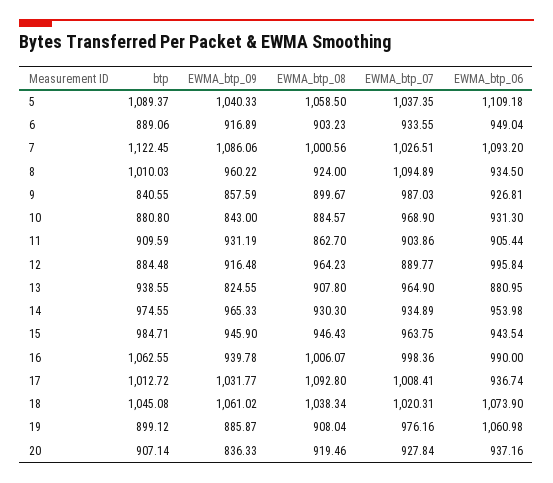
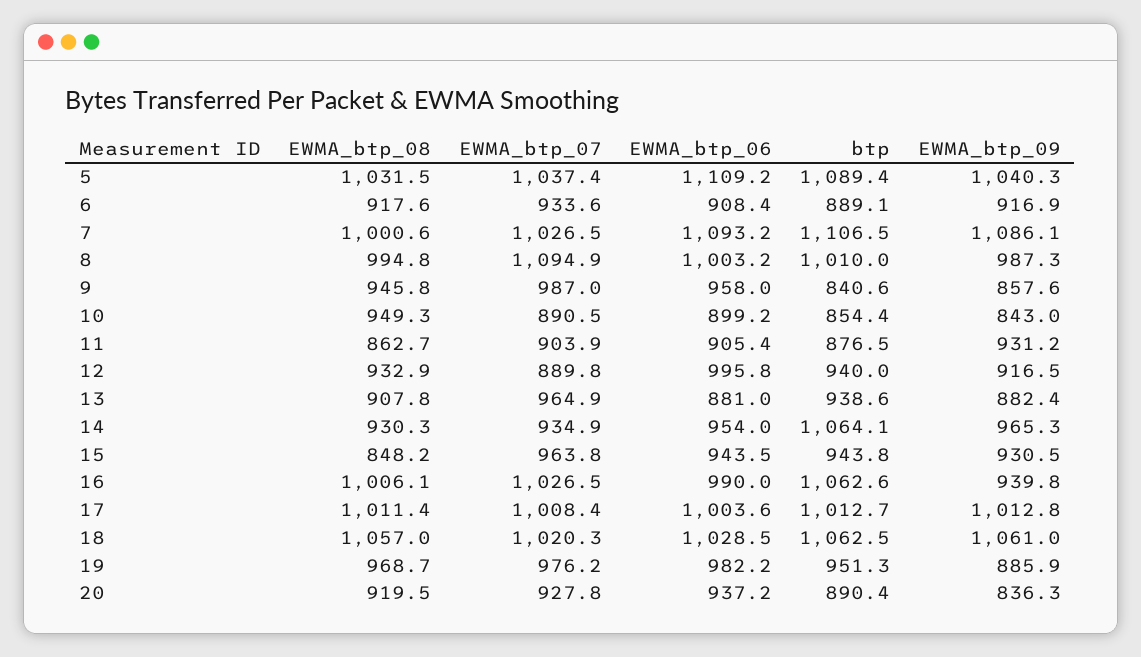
EWMA_btp_08, 5: 1058.5 -> 1031.5
EWMA_btp_08, 6: 903.23 -> 917.6
EWMA_btp_06, 6: 949.04 -> 908.4
btp, 7: 1122.45 -> 1106.5
EWMA_btp_09, 8: 960.22 -> 987.3
EWMA_btp_08, 8: 924 -> 994.8
EWMA_btp_06, 8: 934.5 -> 1003.2
EWMA_btp_08, 9: 899.67 -> 945.8
EWMA_btp_06, 9: 926.81 -> 958
btp, 10: 880.8 -> 854.4
EWMA_btp_08, 10: 884.57 -> 949.3
EWMA_btp_07, 10: 968.9 -> 890.5
EWMA_btp_06, 10: 931.3 -> 899.2
btp, 11: 909.59 -> 876.5
btp, 12: 884.48 -> 940
EWMA_btp_08, 12: 964.23 -> 932.9
EWMA_btp_09, 13: 824.55 -> 882.4
btp, 14: 974.55 -> 1064.1
btp, 15: 984.71 -> 943.8
EWMA_btp_09, 15: 945.9 -> 930.5
EWMA_btp_08, 15: 946.43 -> 848.2
EWMA_btp_07, 16: 998.36 -> 1026.5
EWMA_btp_09, 17: 1031.77 -> 1012.8
EWMA_btp_08, 17: 1092.8 -> 1011.4
EWMA_btp_06, 17: 936.74 -> 1003.6
btp, 18: 1045.08 -> 1062.5
EWMA_btp_08, 18: 1038.34 -> 1057
EWMA_btp_06, 18: 1073.9 -> 1028.5
btp, 19: 899.12 -> 951.3
EWMA_btp_08, 19: 908.04 -> 968.7
EWMA_btp_06, 19: 1060.98 -> 982.2
btp, 20: 907.14 -> 890.4

